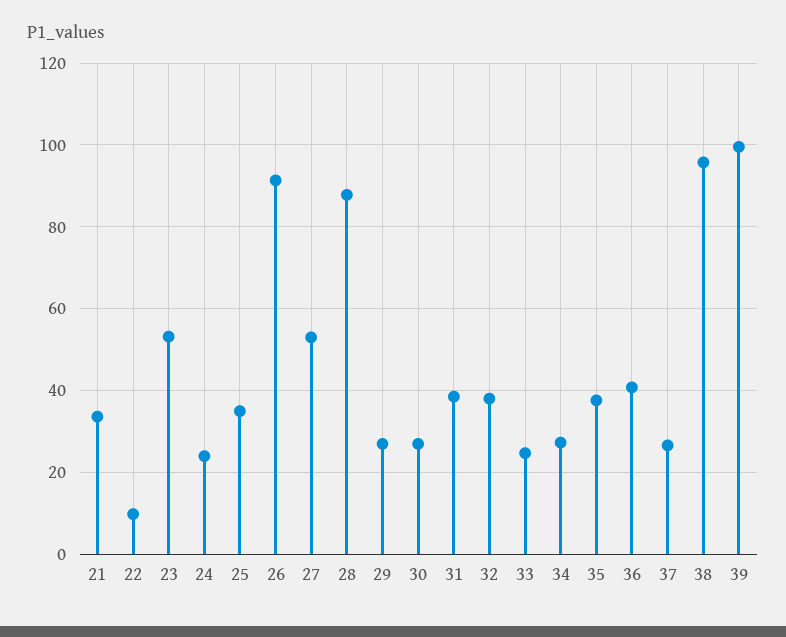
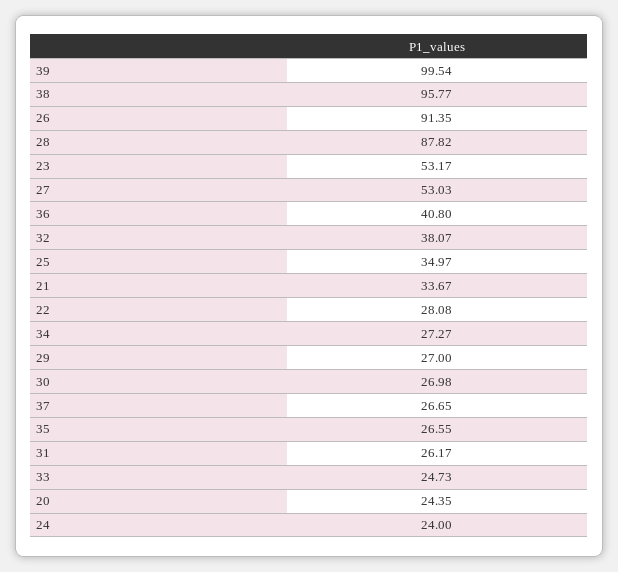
22: 10 -> 28.08
31: 38 -> 26.17
35: 38 -> 26.55
20: none -> 24.35

